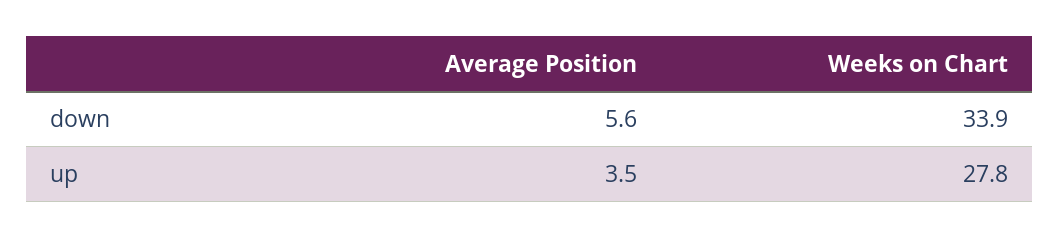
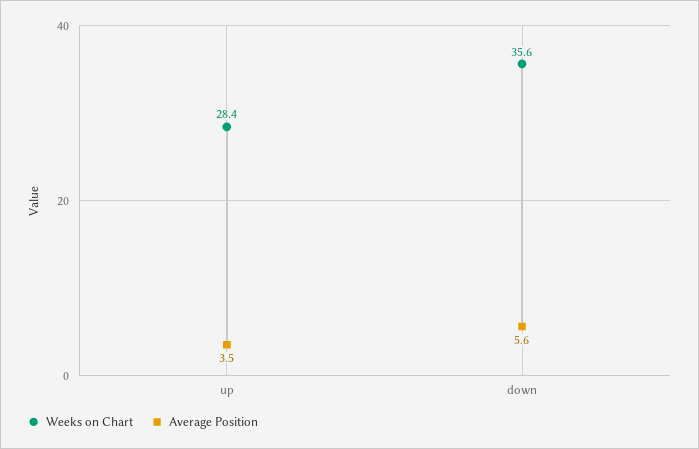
Weeks on Chart, down: 33.9 -> 35.6
Weeks on Chart, up: 27.8 -> 28.4

